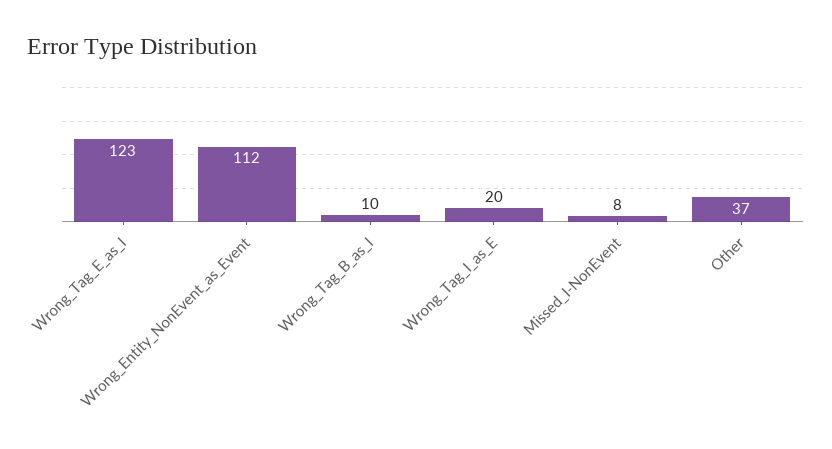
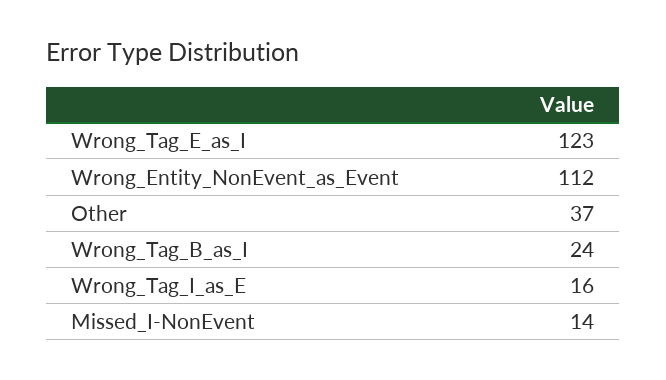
Wrong_Tag_B_as_I: 10 -> 24
Wrong_Tag_I_as_E: 20 -> 16
Missed_I-NonEvent: 8 -> 14

